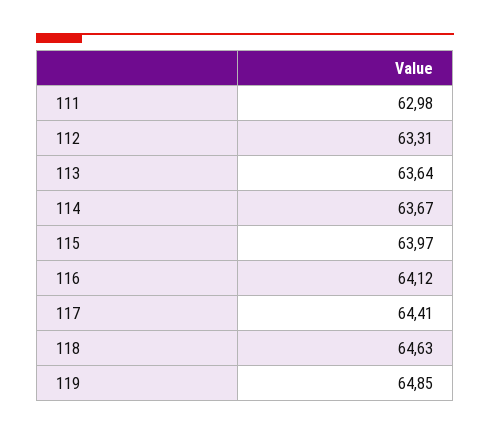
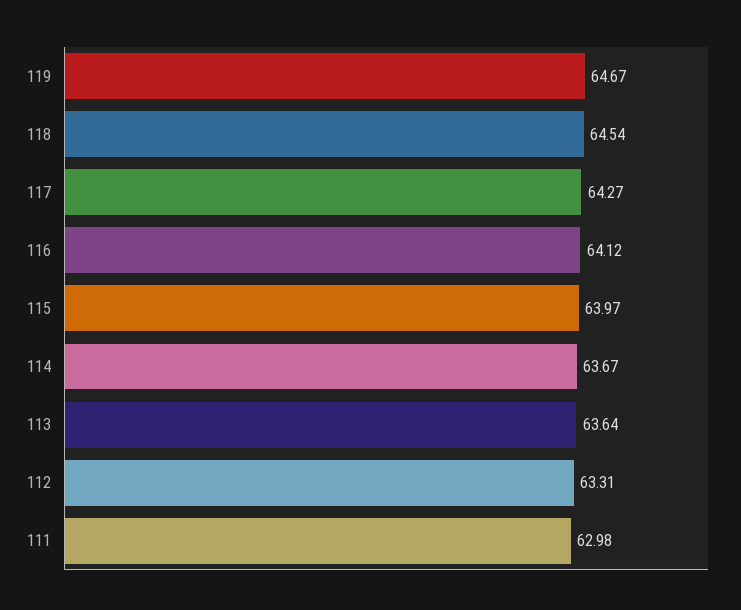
117: 64.41 -> 64.27
118: 64.63 -> 64.54
119: 64.85 -> 64.67

